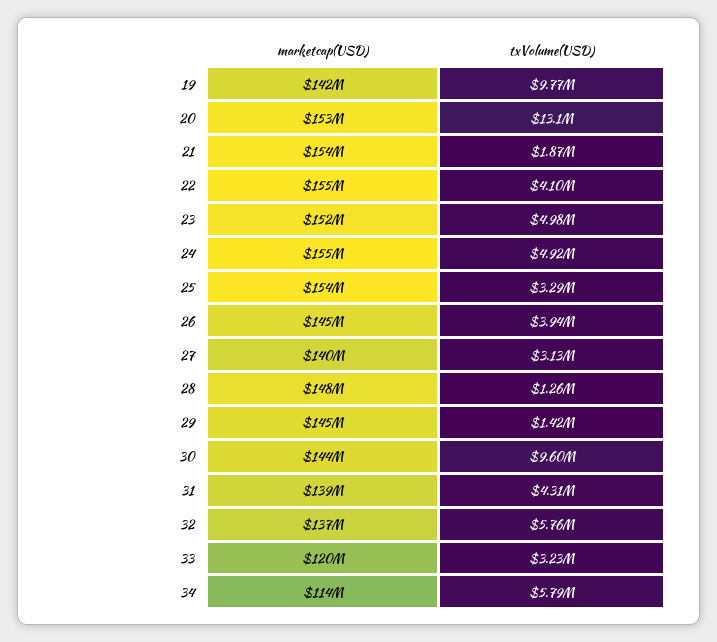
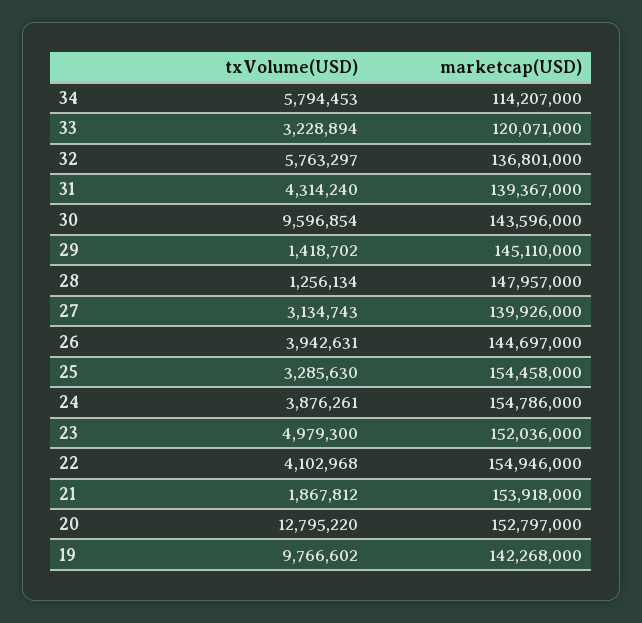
txVolume(USD), 20: 13100000 -> 12795220
txVolume(USD), 24: 4920000 -> 3876261

